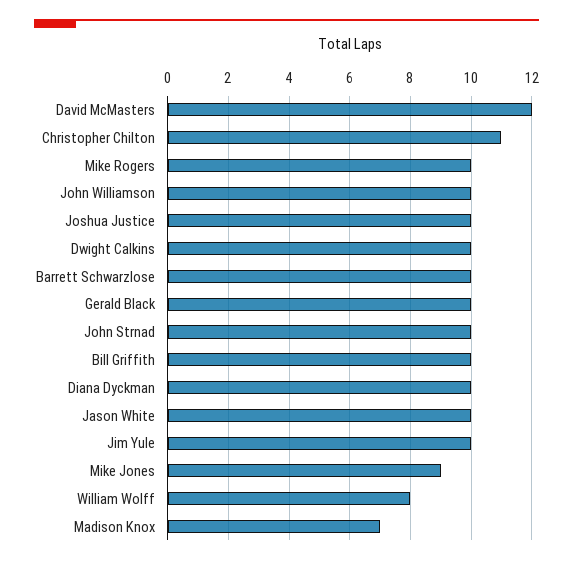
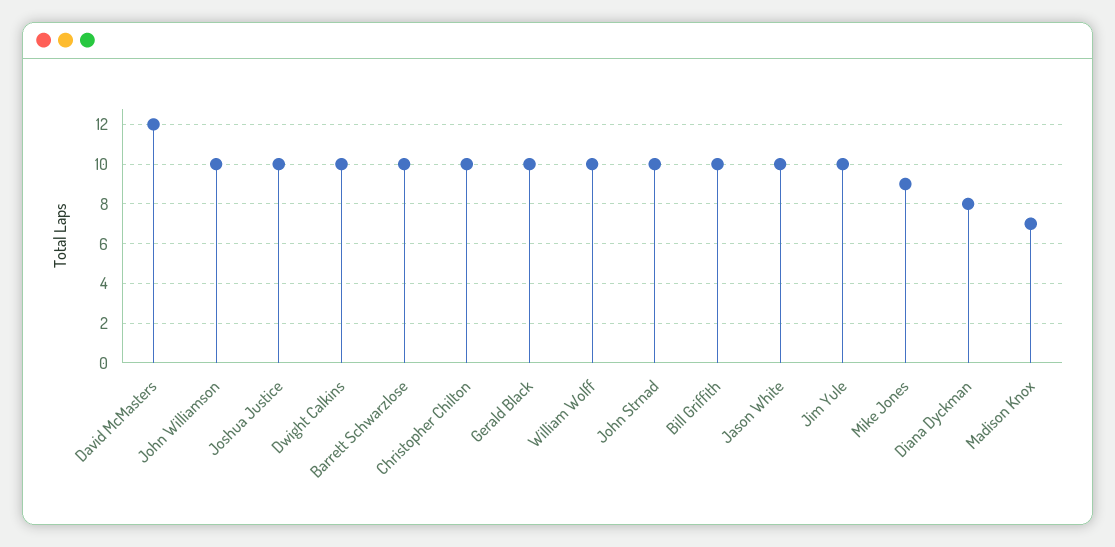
Christopher Chilton: 11 -> 10
Mike Rogers: 10 -> none
Diana Dyckman: 10 -> 8
William Wolff: 8 -> 10

